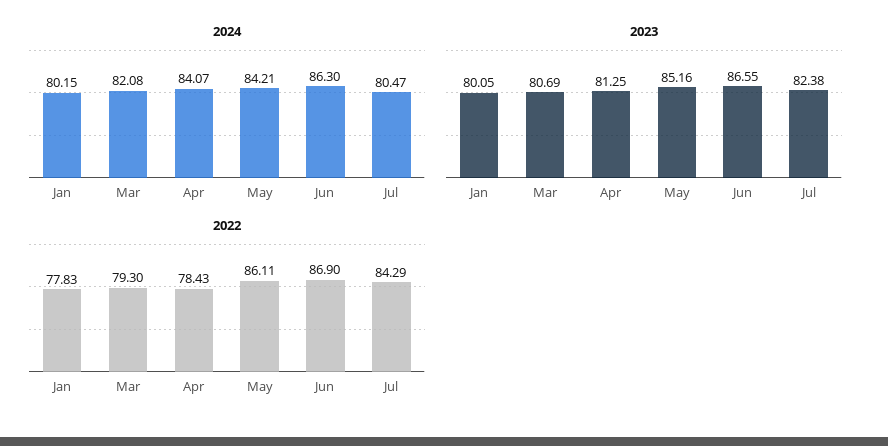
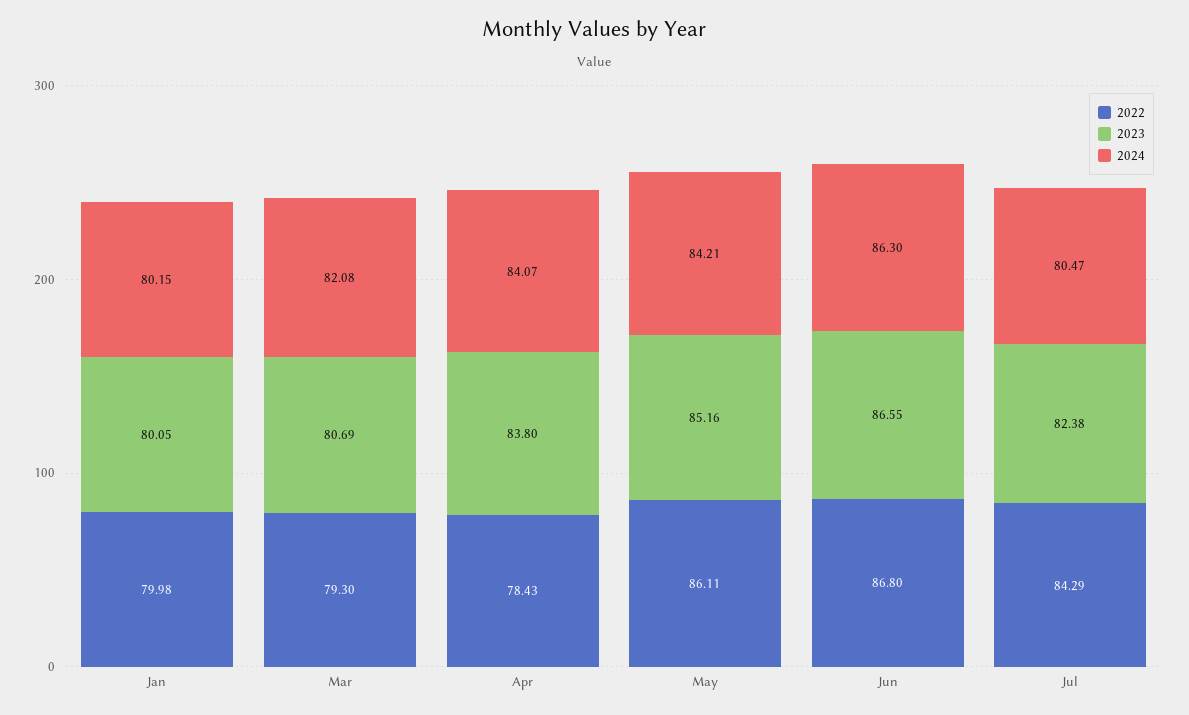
2023, Apr: 81.25 -> 83.8
2022, Jan: 77.83 -> 79.98
2022, Jun: 86.9 -> 86.8

